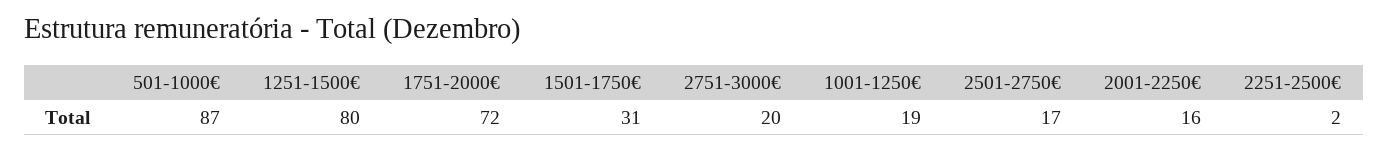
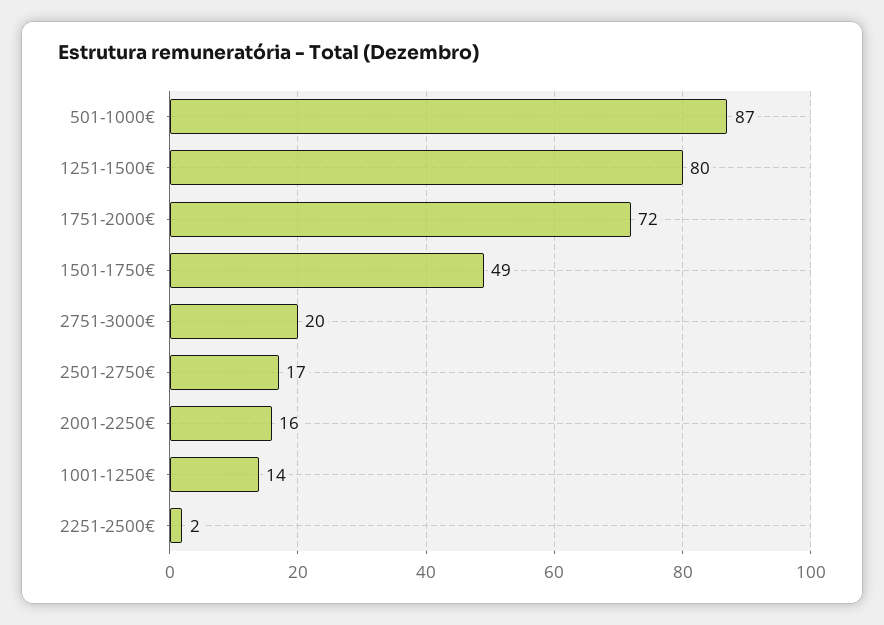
1501-1750€: 31 -> 49
1001-1250€: 19 -> 14

